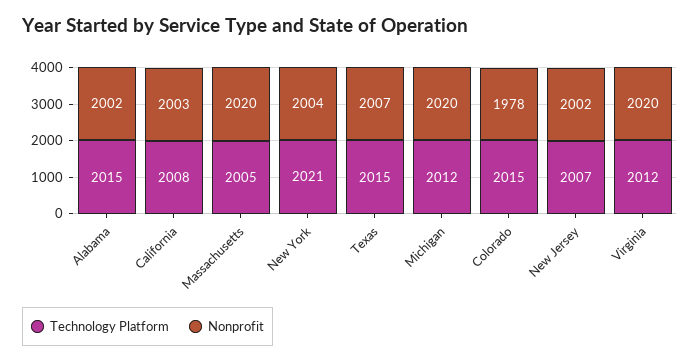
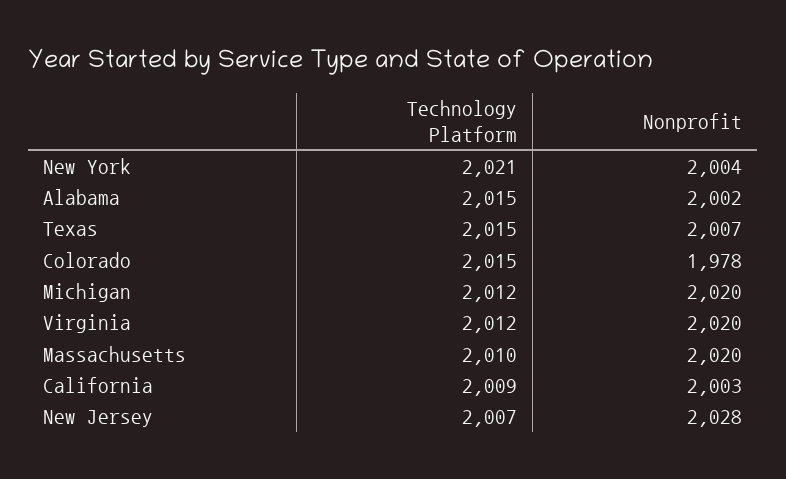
Technology Platform, California: 2008 -> 2009
Technology Platform, Massachusetts: 2005 -> 2010
Nonprofit, New Jersey: 2002 -> 2028

